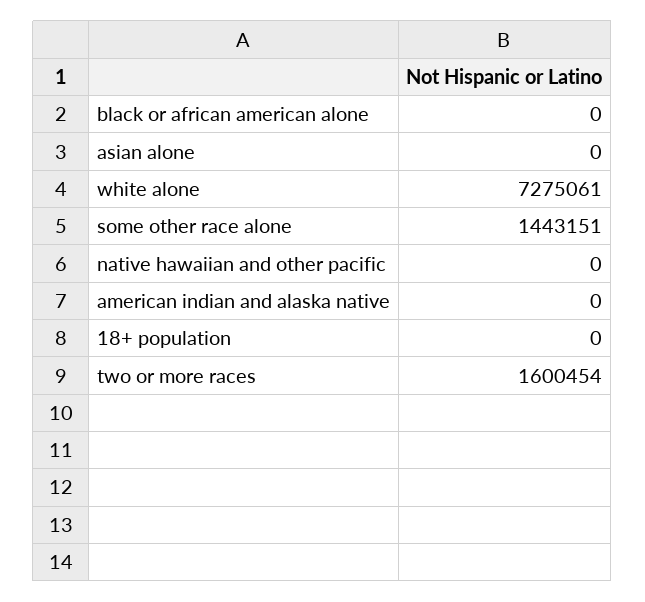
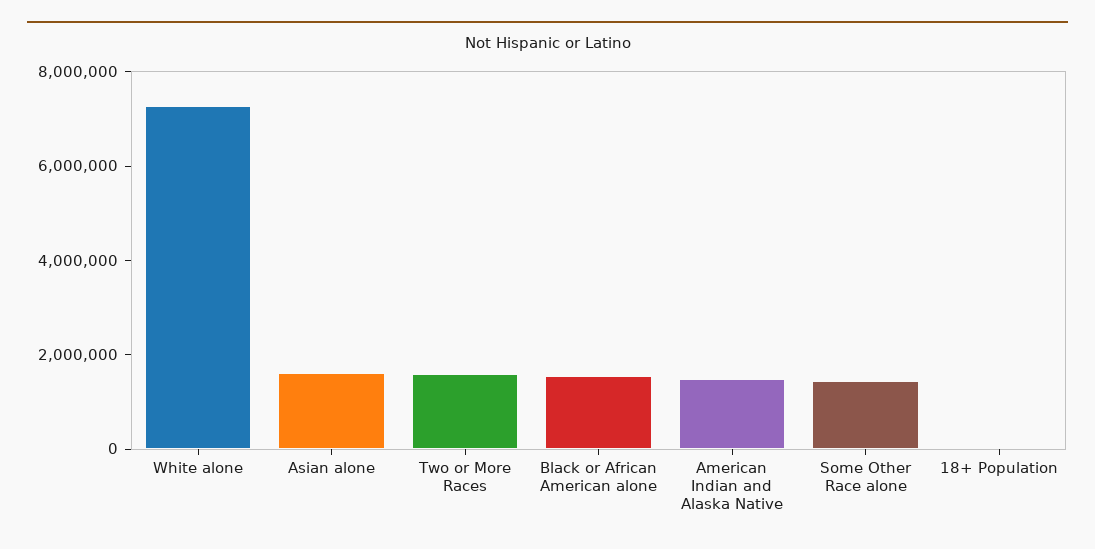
black or african american alone: 0 -> 1500000
asian alone: 0 -> 1500000
native hawaiian and other pacific: 0 -> none
american indian and alaska native: 0 -> 1500000

